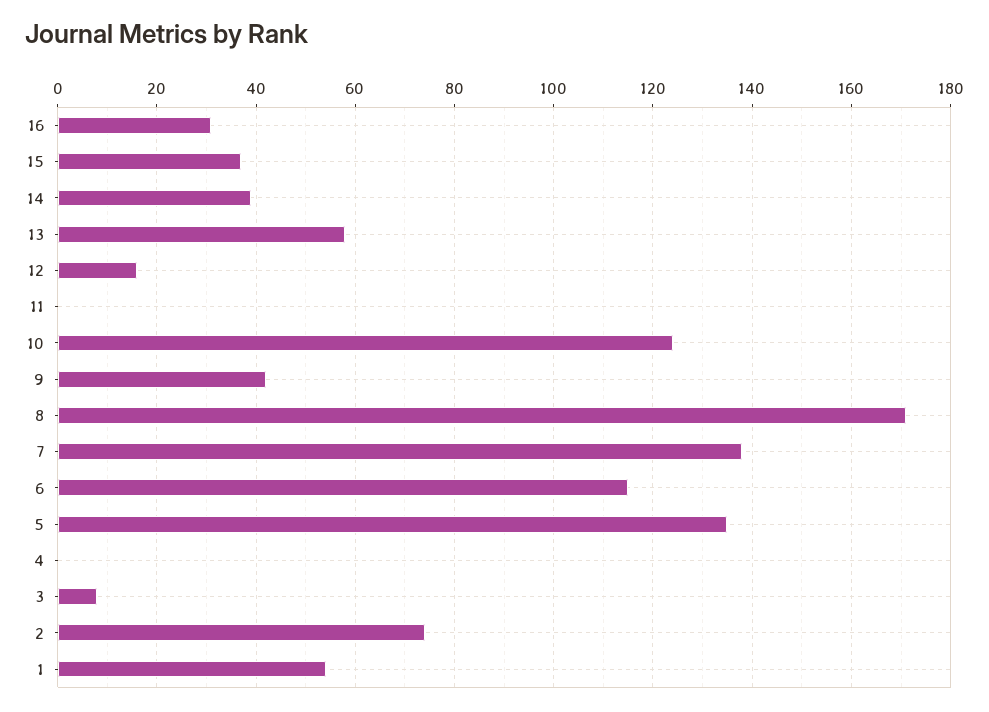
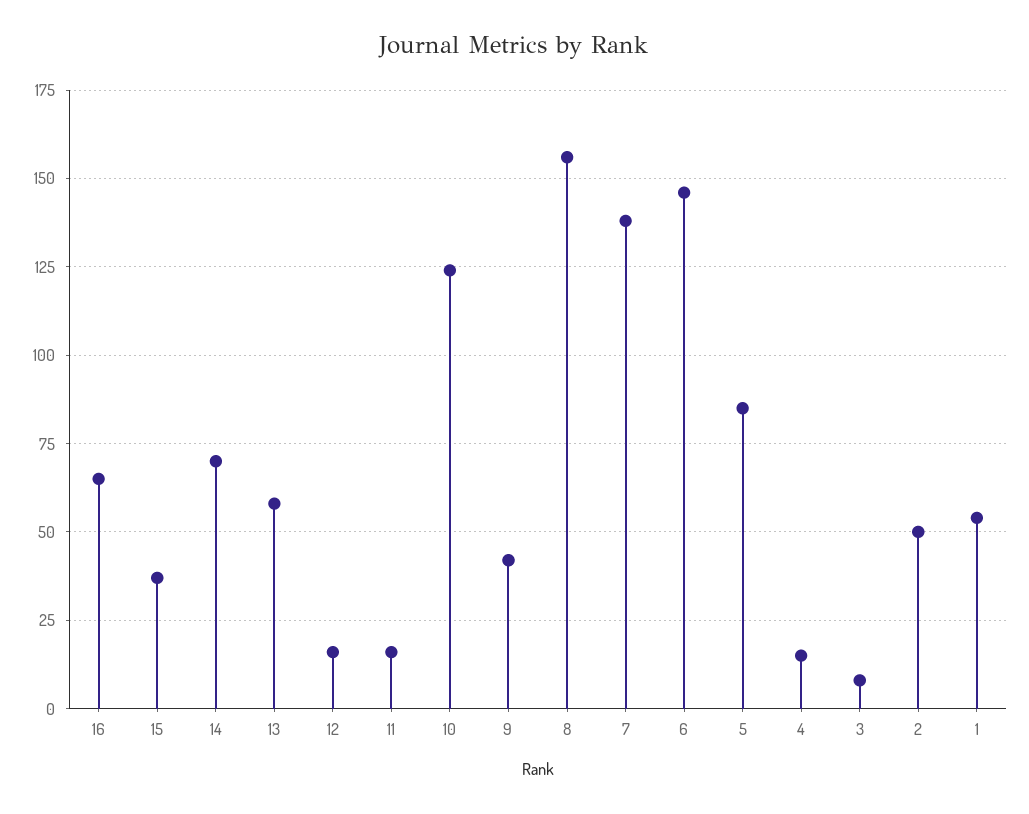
16: 30 -> 65
14: 40 -> 70
11: 0 -> 15
8: 170 -> 155
6: 115 -> 145
5: 135 -> 85
4: 0 -> 15
2: 75 -> 50

